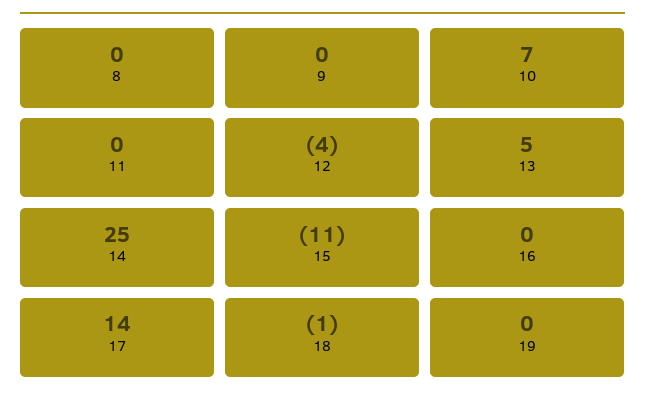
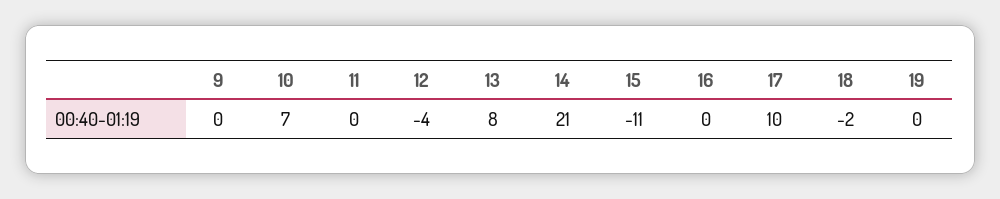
8: 0 -> none
13: 5 -> 8
14: 25 -> 21
17: 14 -> 10
18: -1 -> -2

